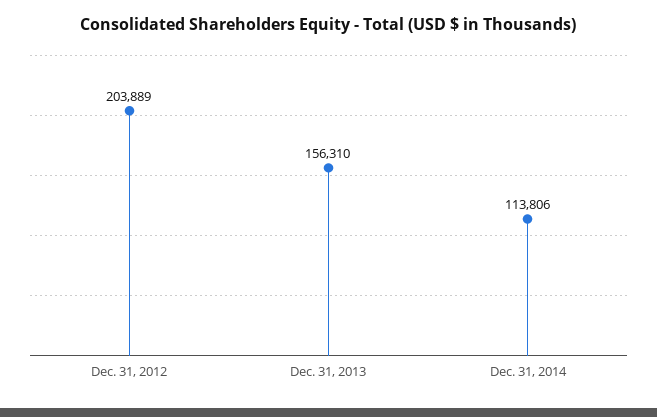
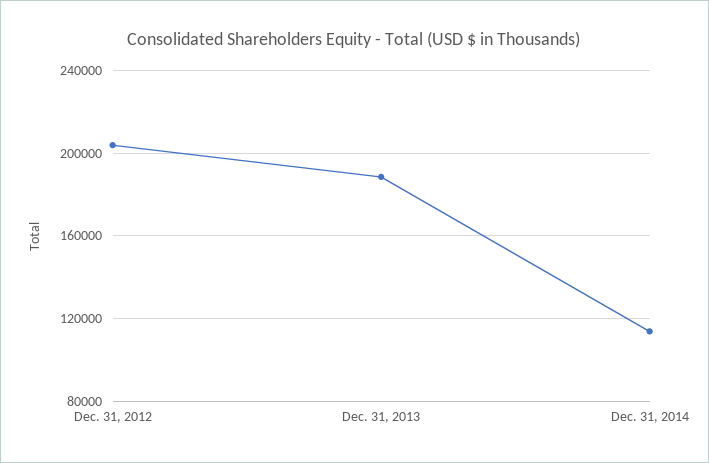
Dec. 31, 2013: 156310 -> 190000

